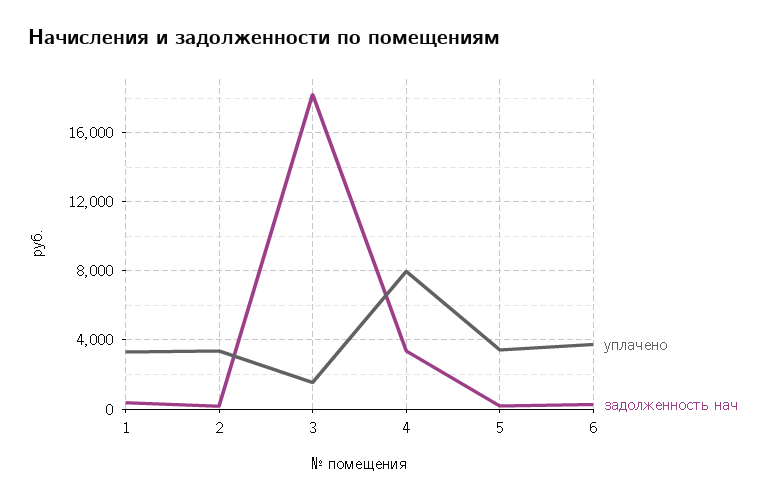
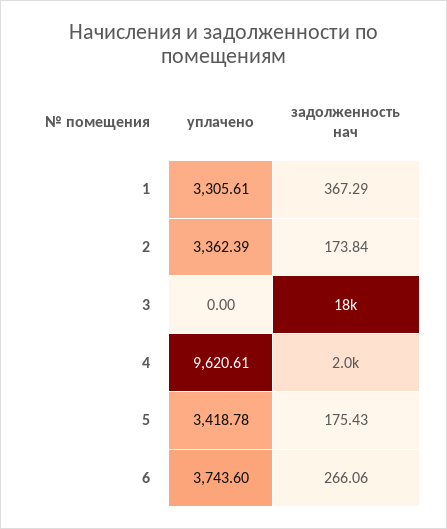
уплачено, 3: 1500 -> 0
уплачено, 4: 8000 -> 9620.61
задолженность нач, 4: 3500 -> 2000

